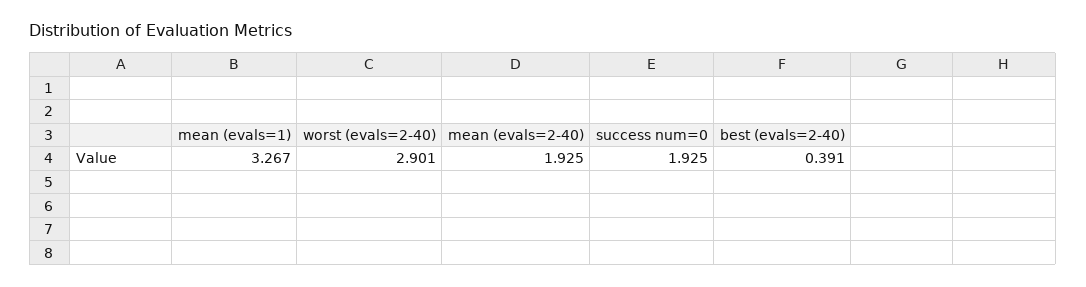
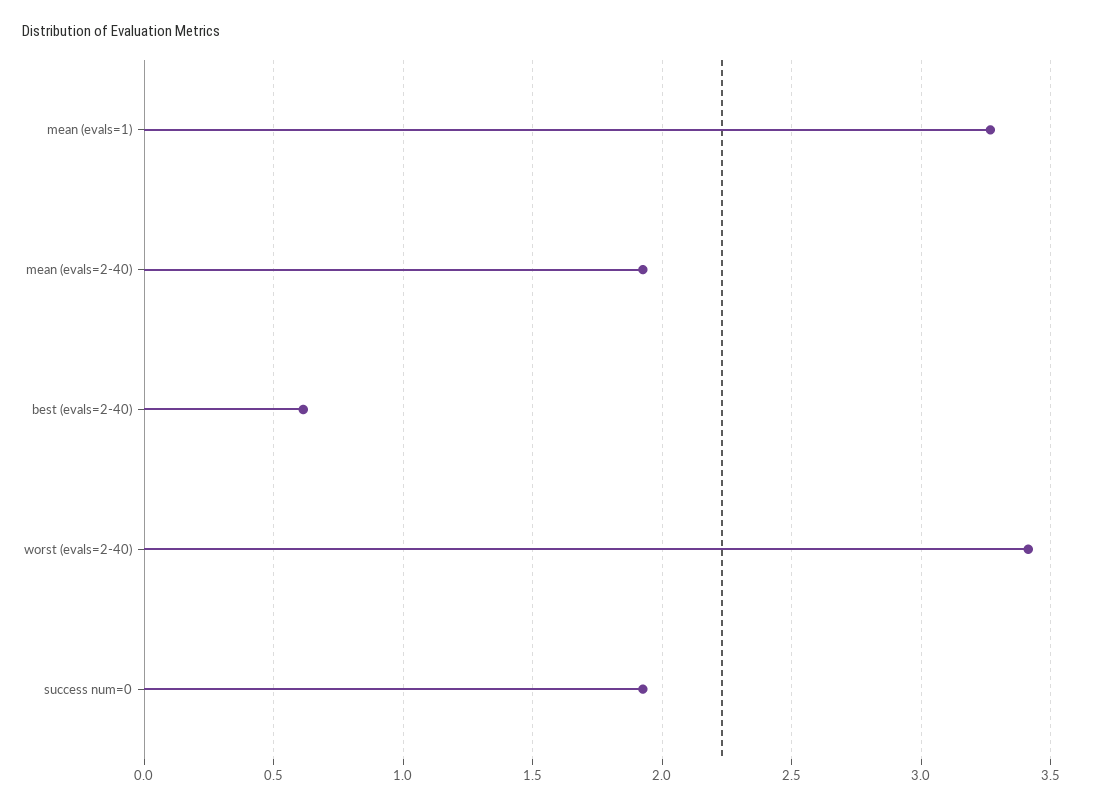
worst (evals=2-40): 2.901 -> 3.4
best (evals=2-40): 0.391 -> 0.6

